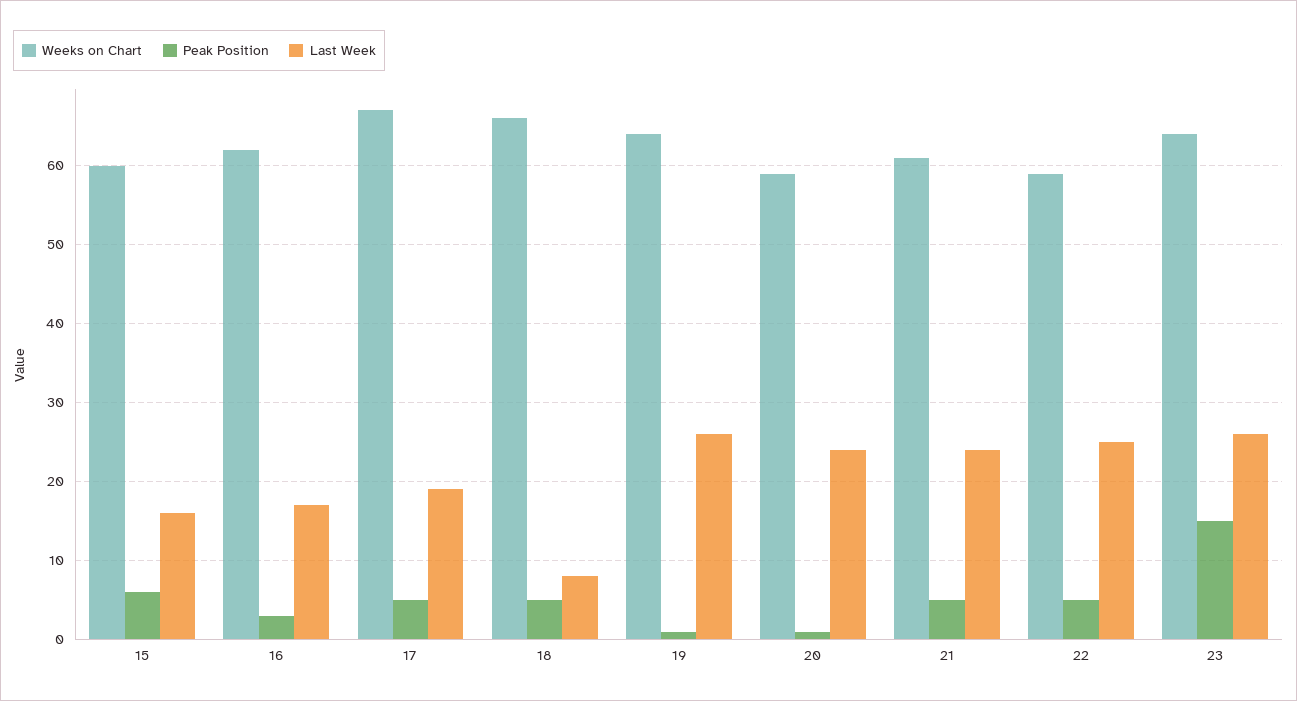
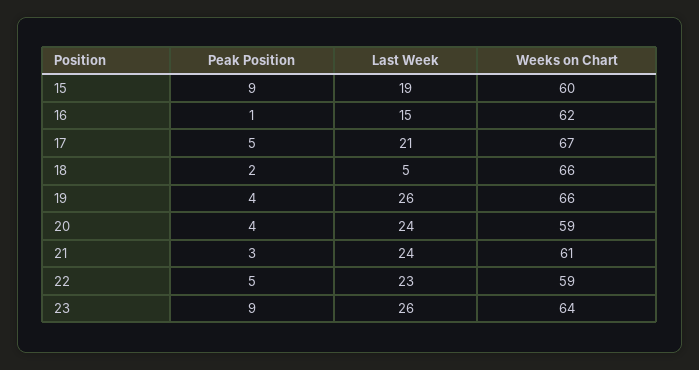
Peak Position, 15: 6 -> 9
Last Week, 15: 16 -> 19
Peak Position, 16: 3 -> 1
Last Week, 16: 17 -> 15
Last Week, 17: 19 -> 21
Peak Position, 18: 5 -> 2
Last Week, 18: 8 -> 5
Weeks on Chart, 19: 64 -> 66
Peak Position, 19: 1 -> 4
Peak Position, 20: 1 -> 4
Peak Position, 21: 5 -> 3
Last Week, 22: 25 -> 23
Peak Position, 23: 15 -> 9

